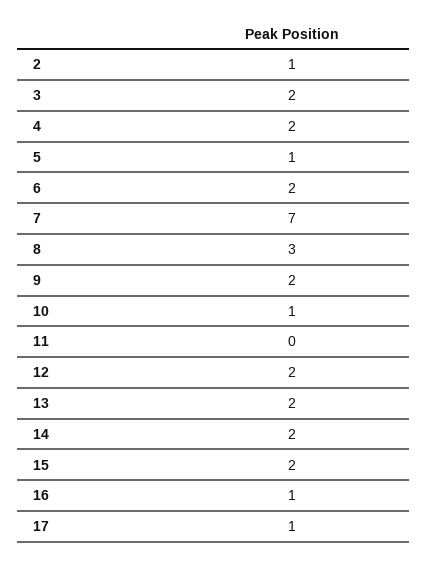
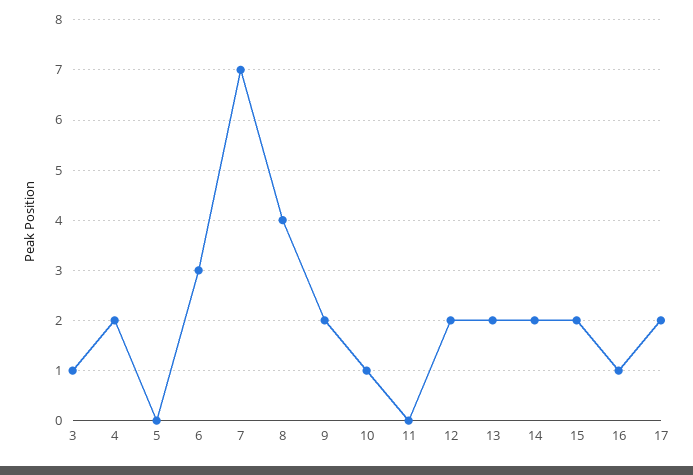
2: 1 -> none
3: 2 -> 1
5: 1 -> 0
6: 2 -> 3
8: 3 -> 4
17: 1 -> 2

